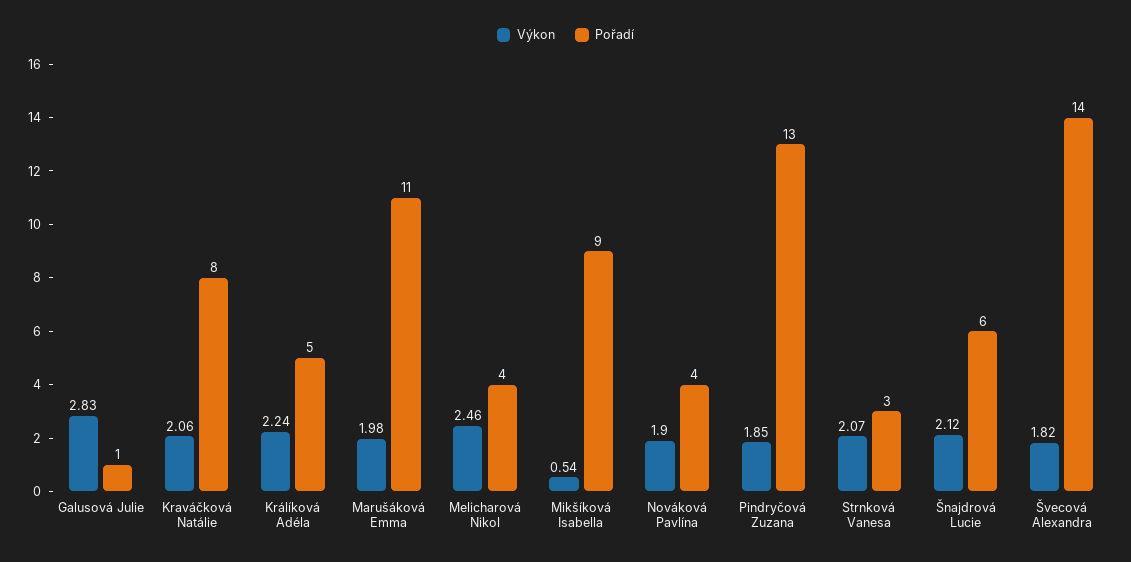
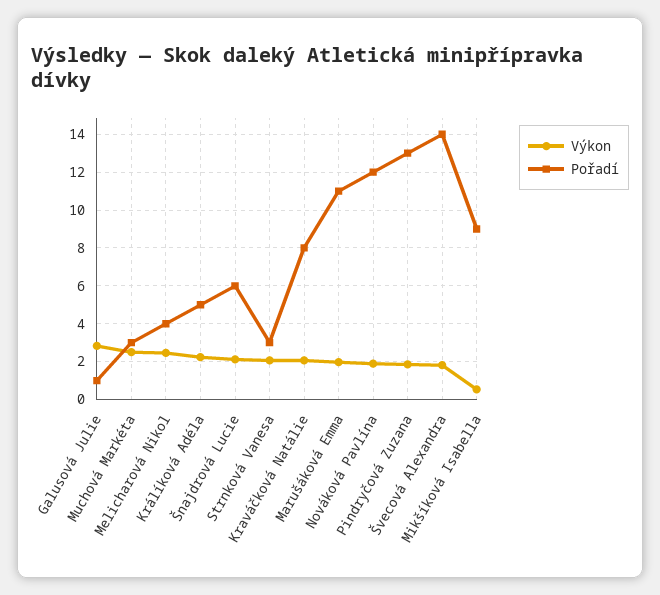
Pořadí, Nováková Pavlína: 4 -> 12
Výkon, Muchová Markéta: none -> 2.5
Pořadí, Muchová Markéta: none -> 3

